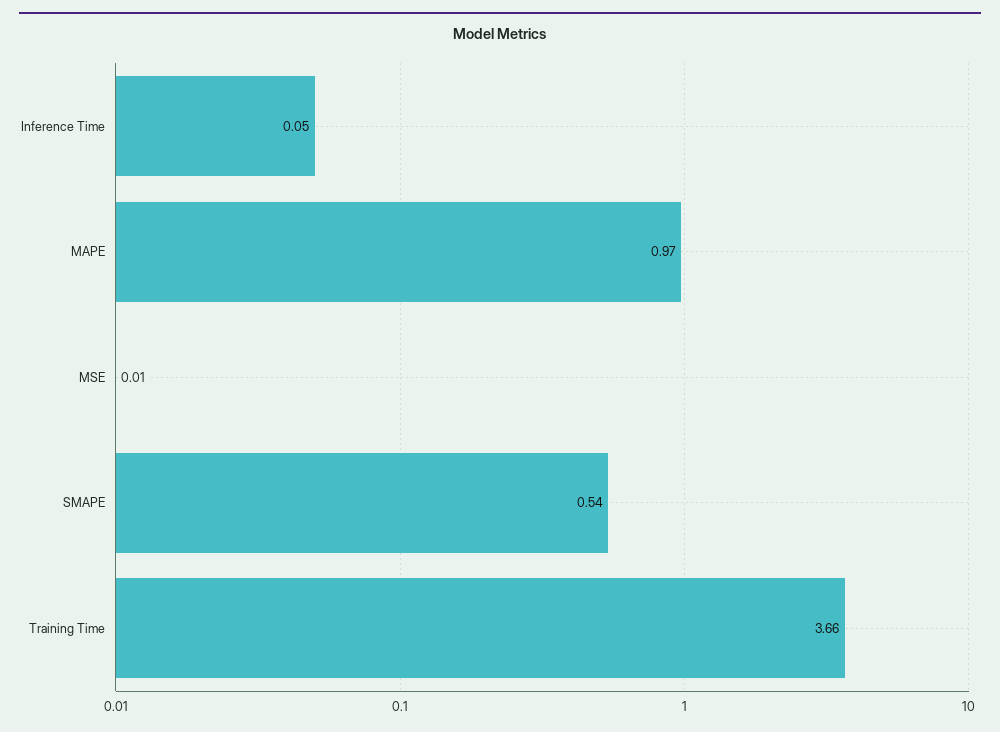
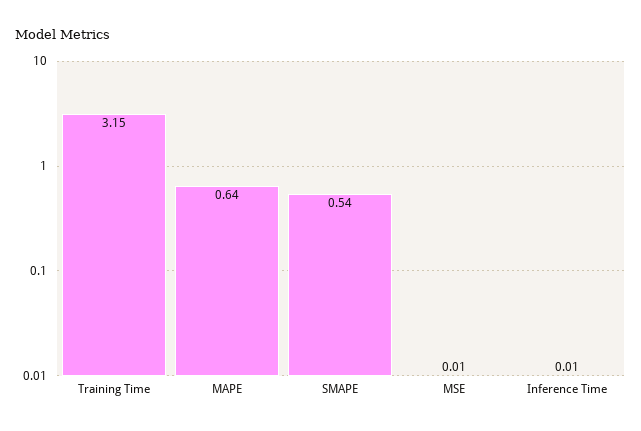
Inference Time: 0.05 -> 0.01
MAPE: 0.97 -> 0.64
Training Time: 3.66 -> 3.15

